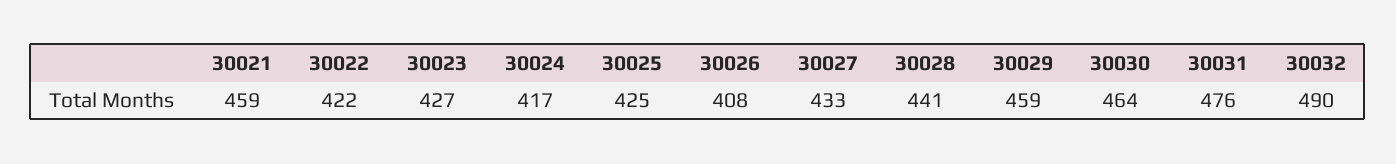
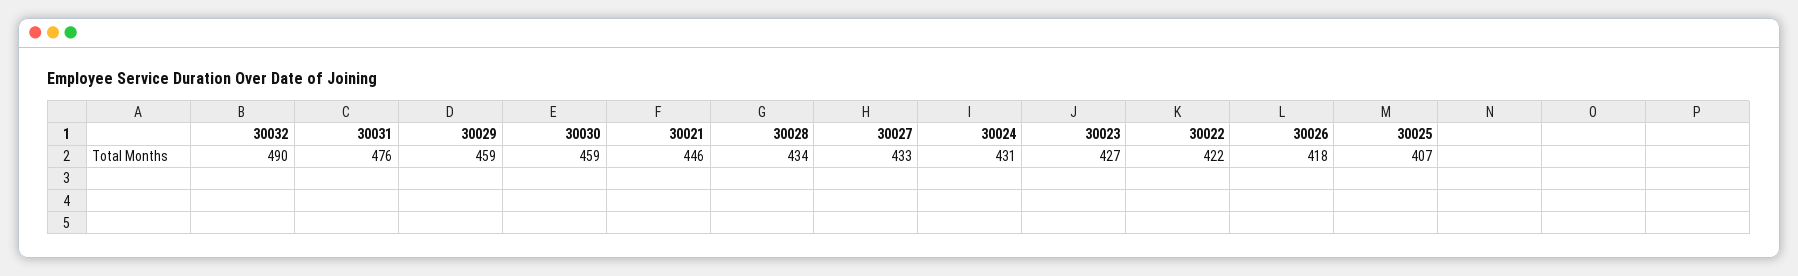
30021: 459 -> 446
30024: 417 -> 431
30025: 425 -> 407
30026: 408 -> 418
30028: 441 -> 434
30030: 464 -> 459

